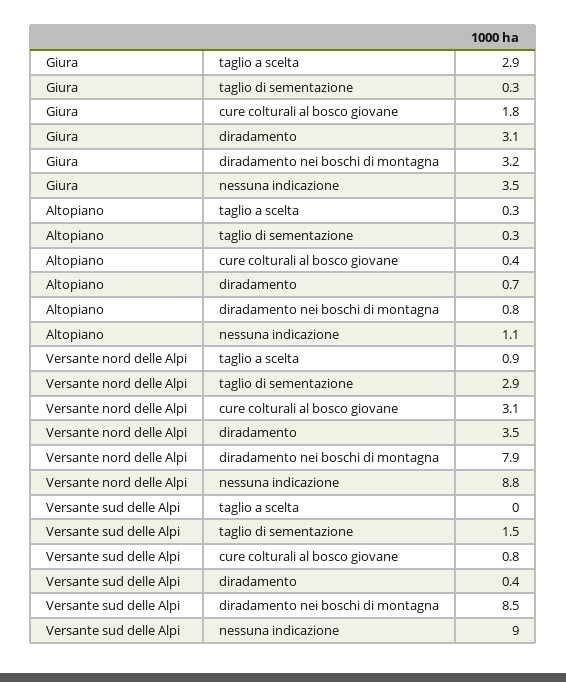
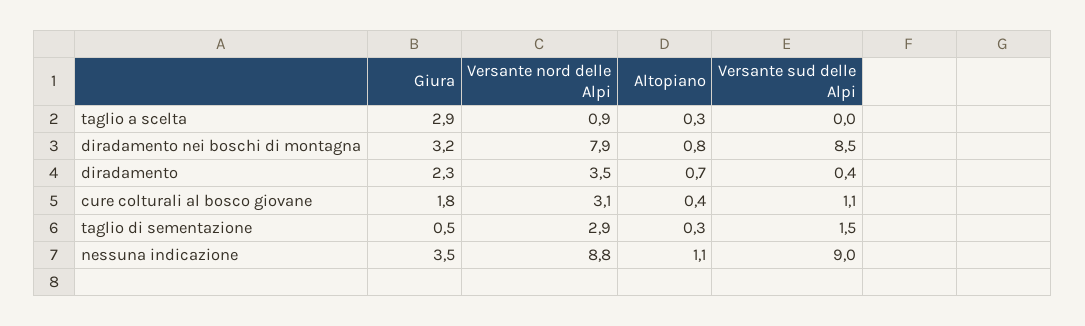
Giura, taglio di sementazione: 0.3 -> 0.5
Giura, diradamento: 3.1 -> 2.3
Versante sud delle Alpi, cure colturali al bosco giovane: 0.8 -> 1.1

